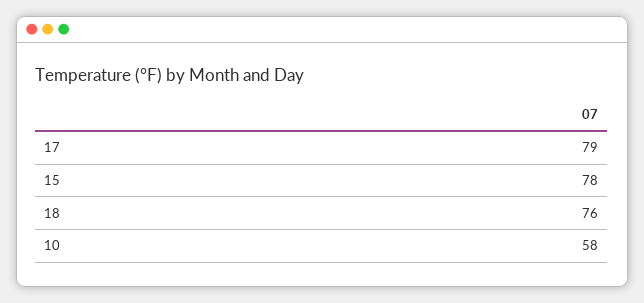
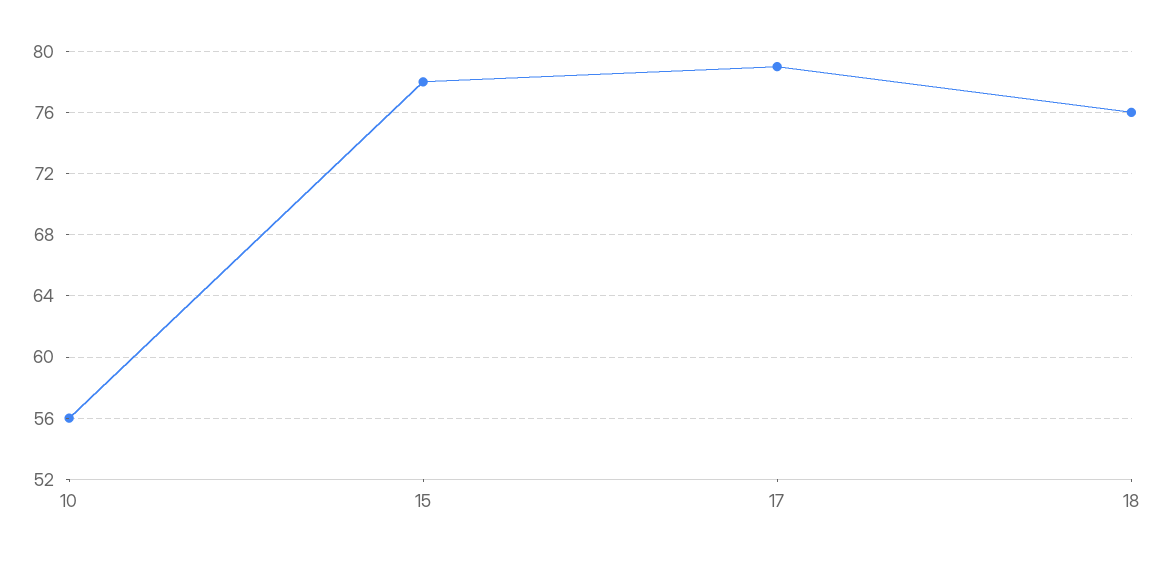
10: 58 -> 56

